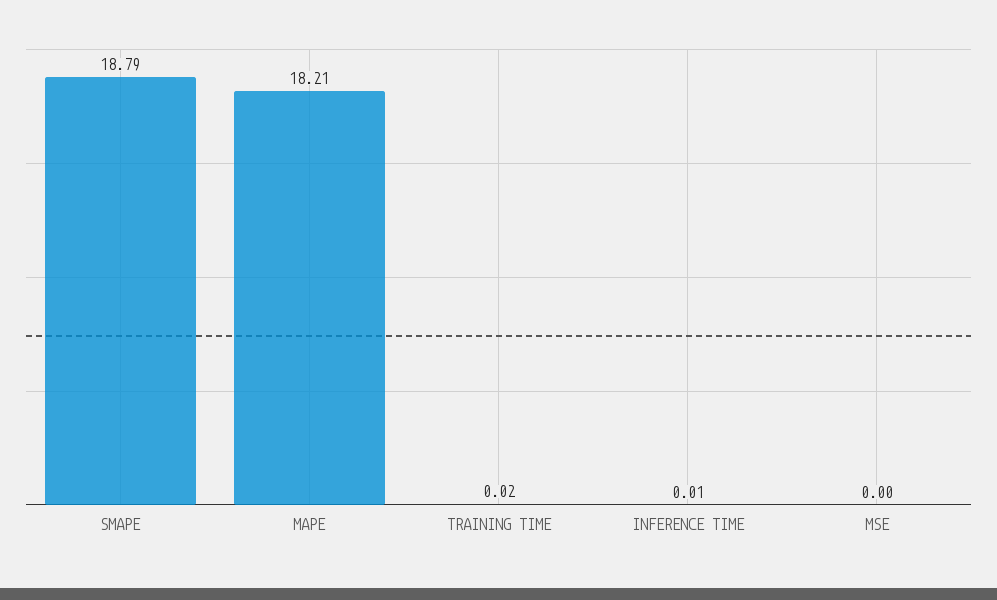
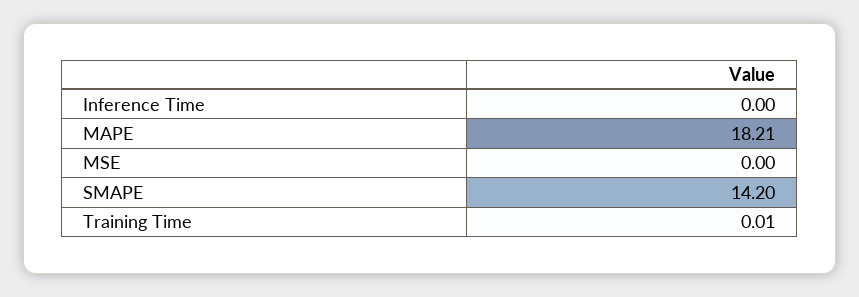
SMAPE: 18.79 -> 14.2
TRAINING TIME: 0.02 -> 0.01
INFERENCE TIME: 0.01 -> 0

